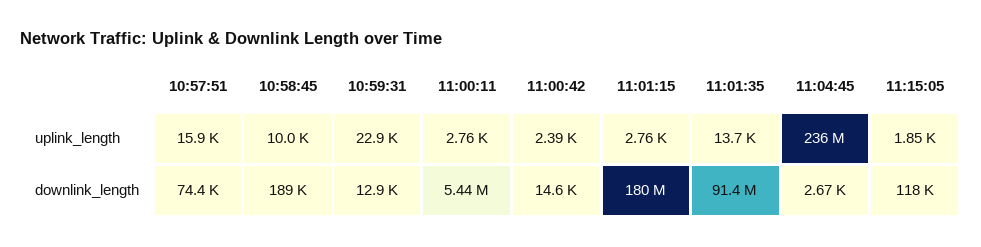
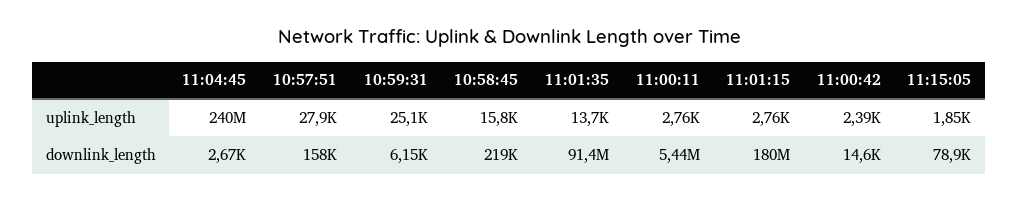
10:57:51, uplink_length: 15900 -> 27900
10:58:45, uplink_length: 10000 -> 15800
10:59:31, uplink_length: 22900 -> 25100
11:04:45, uplink_length: 236000000 -> 240000000
10:57:51, downlink_length: 74400 -> 158000
10:58:45, downlink_length: 189000 -> 219000
10:59:31, downlink_length: 12900 -> 6150
11:15:05, downlink_length: 118000 -> 78900

